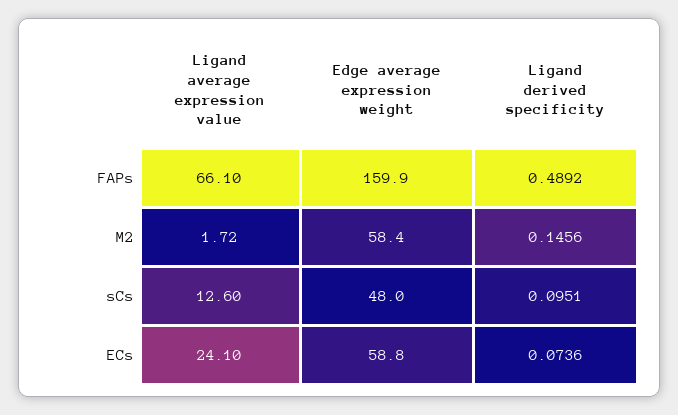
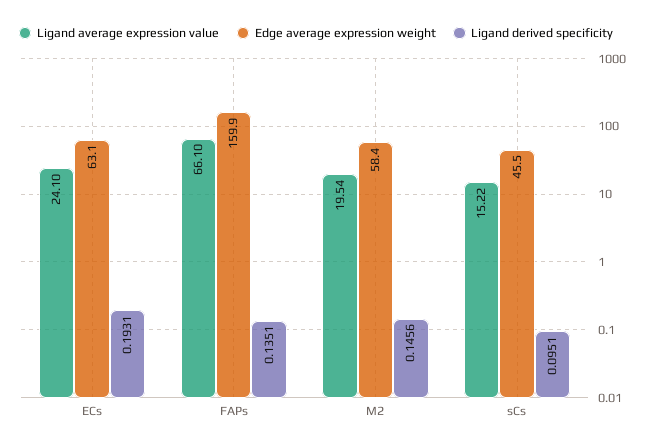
Ligand derived specificity, FAPs: 0.4892 -> 0.1351
Ligand average expression value, M2: 1.72 -> 19.54
Ligand average expression value, sCs: 12.6 -> 15.22
Edge average expression weight, sCs: 48 -> 45.5
Edge average expression weight, ECs: 58.8 -> 63.1
Ligand derived specificity, ECs: 0.0736 -> 0.1931

